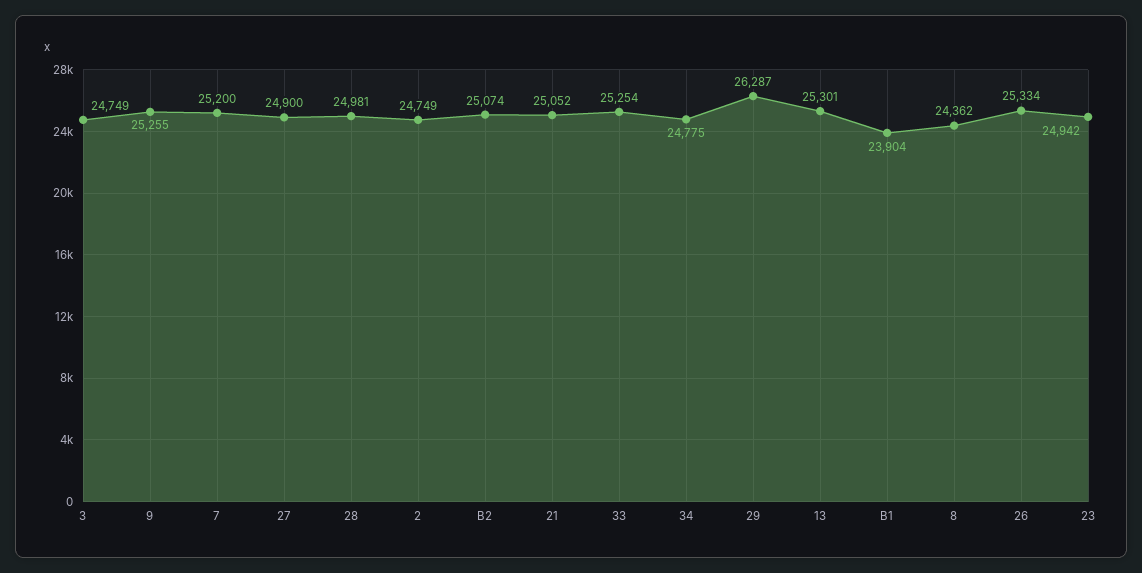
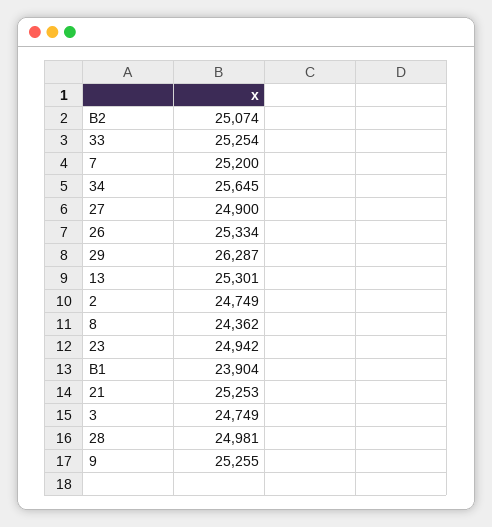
21: 25052 -> 25253
34: 24775 -> 25645

